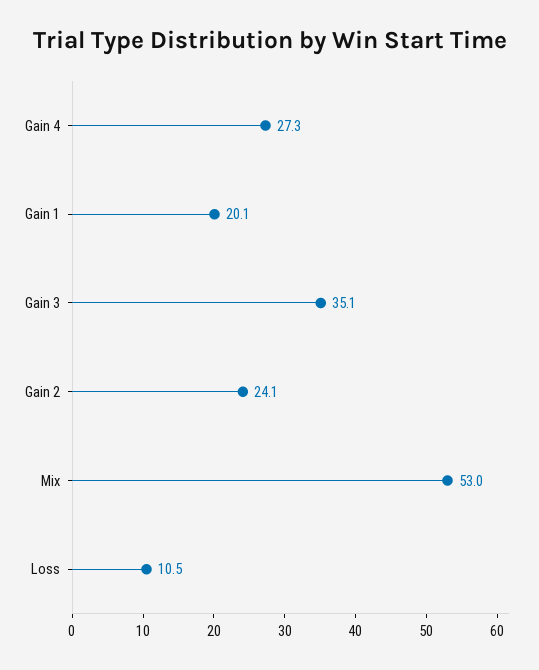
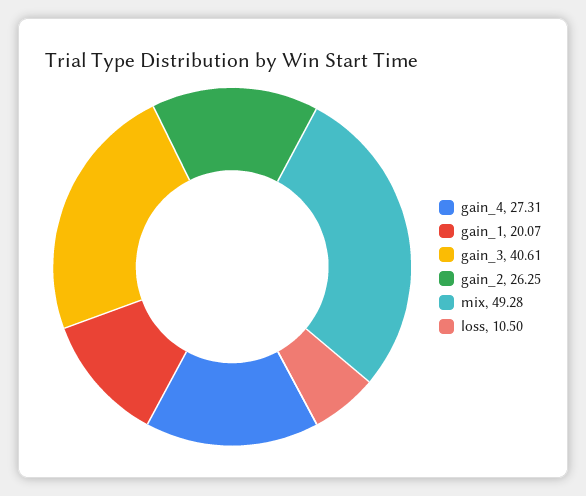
Gain 3: 35.1 -> 40.61
Gain 2: 24.1 -> 26.25
Mix: 53 -> 49.28

